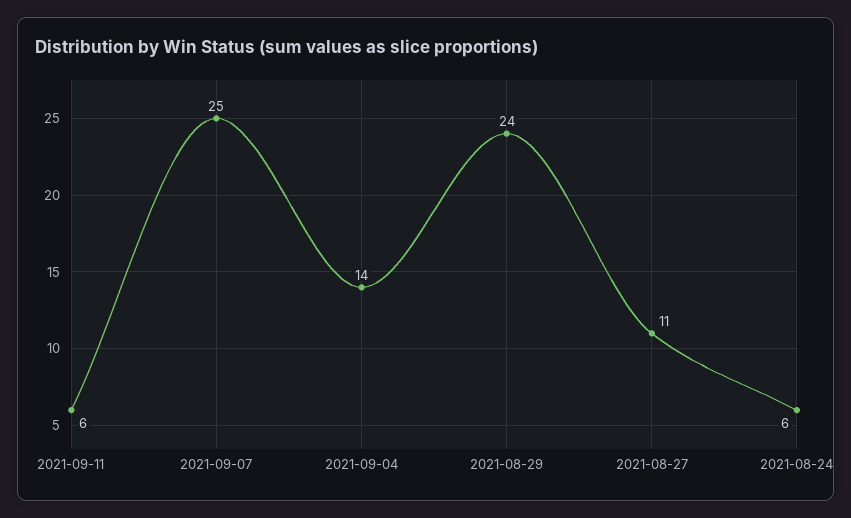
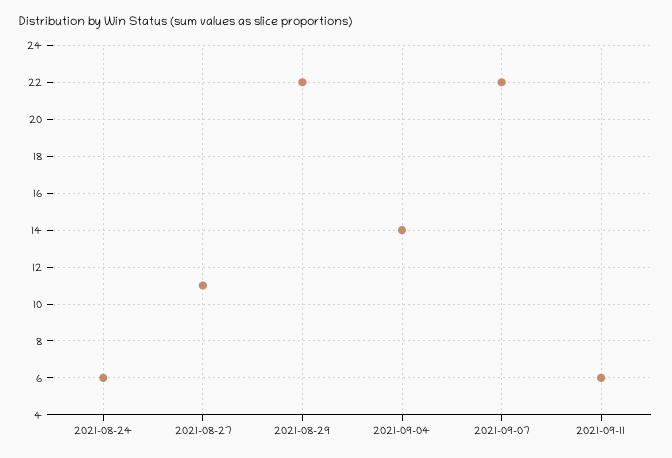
2021-09-07: 25 -> 22
2021-08-29: 24 -> 22

